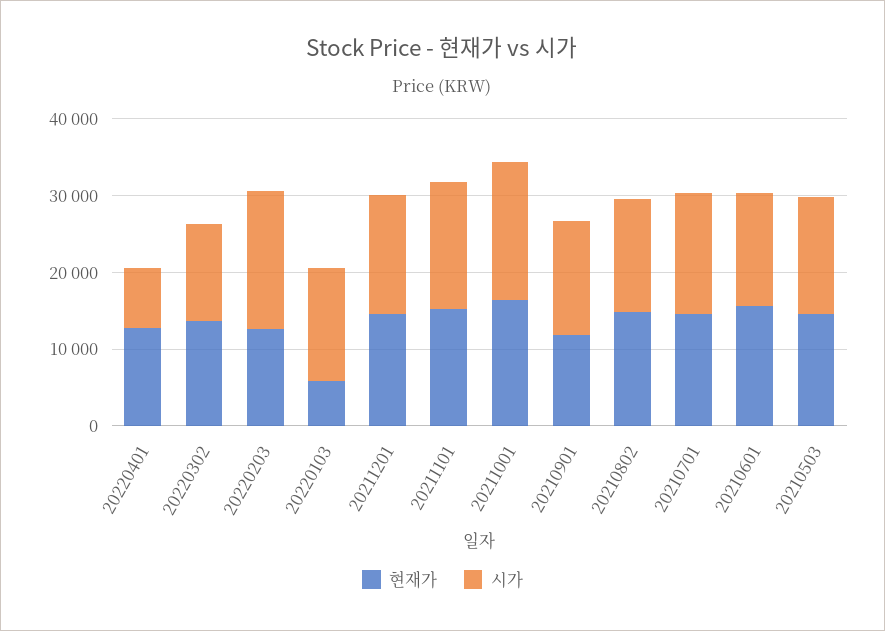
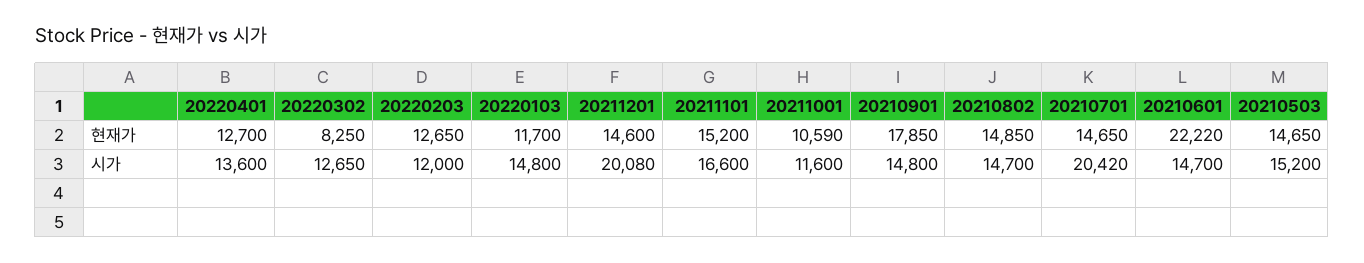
시가, 20220401: 8000 -> 13600
현재가, 20220302: 14000 -> 8250
시가, 20220203: 18000 -> 12000
현재가, 20220103: 6000 -> 11700
시가, 20211201: 16000 -> 20080
현재가, 20211001: 16000 -> 10590
시가, 20211001: 18000 -> 11600
현재가, 20210901: 12000 -> 17850
시가, 20210701: 16000 -> 20420
현재가, 20210601: 16000 -> 22220

